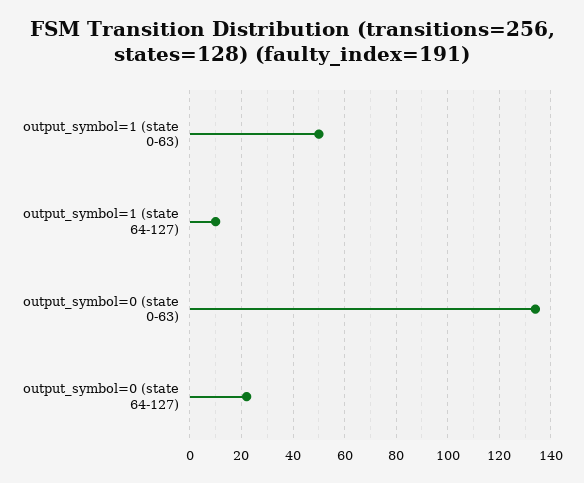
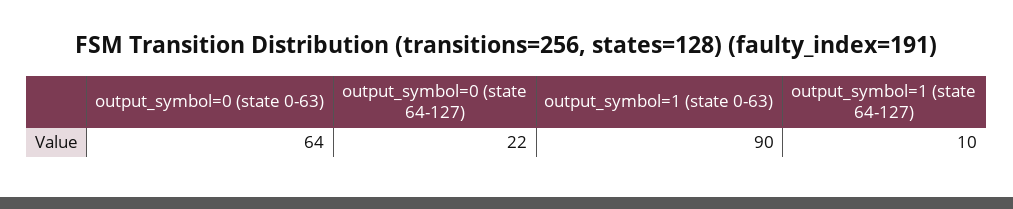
output_symbol=1 (state 0-63): 50 -> 90
output_symbol=0 (state 0-63): 135 -> 64

